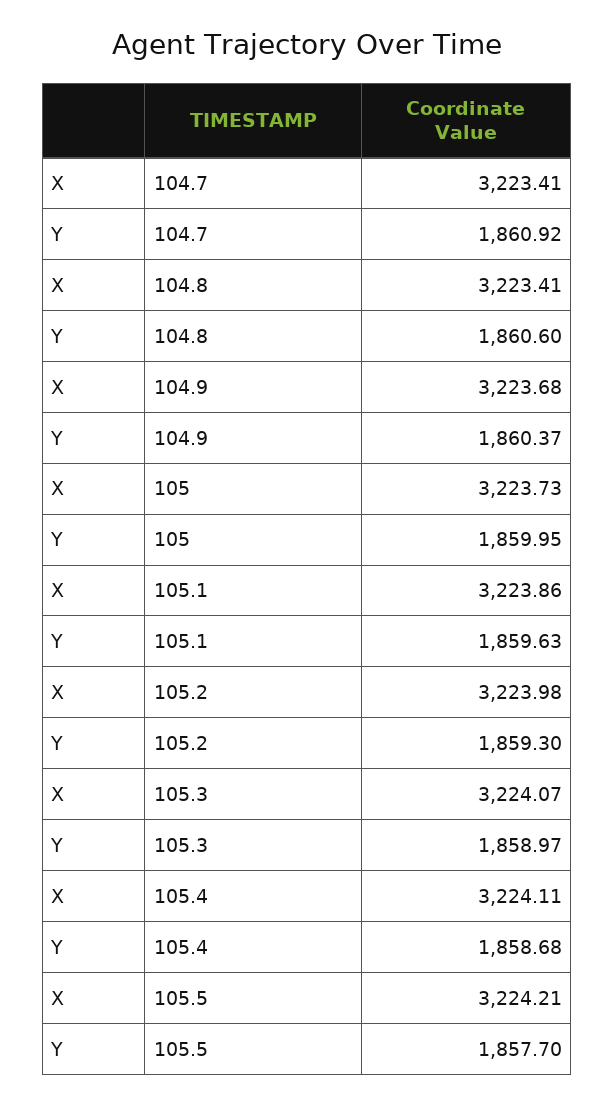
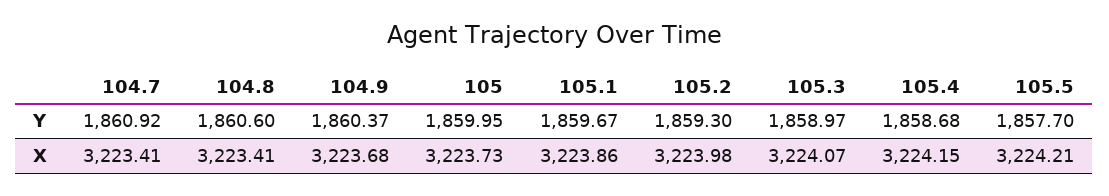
Y, 105.1: 1859.63 -> 1859.67
X, 105.4: 3224.11 -> 3224.15

